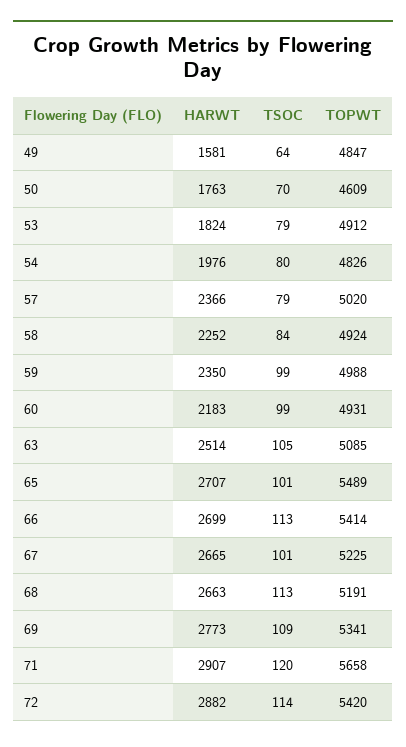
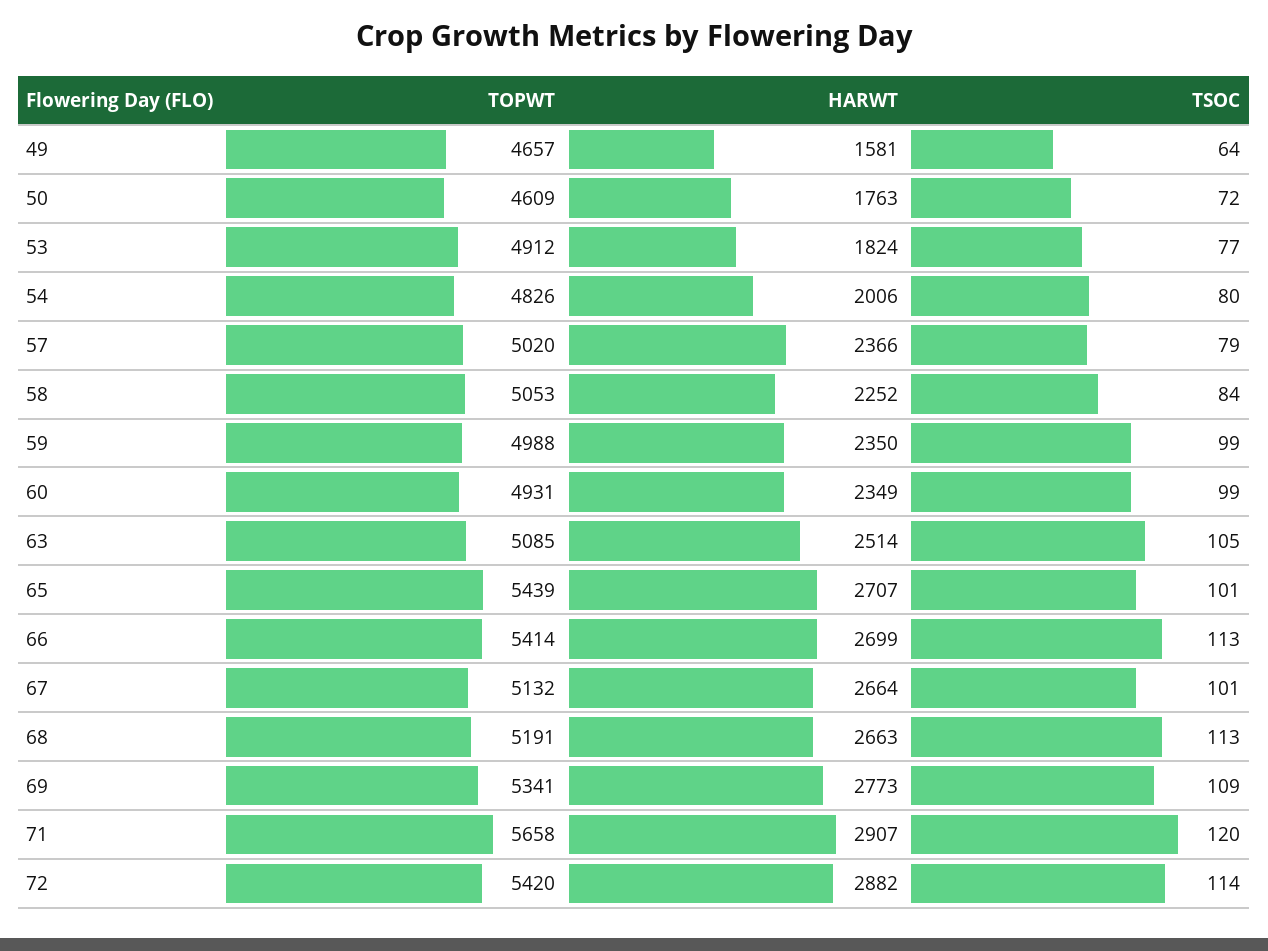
TOPWT, 49: 4847 -> 4657
TSOC, 50: 70 -> 72
TSOC, 53: 79 -> 77
HARWT, 54: 1976 -> 2006
TOPWT, 58: 4924 -> 5053
HARWT, 60: 2183 -> 2349
TOPWT, 65: 5489 -> 5439
HARWT, 67: 2665 -> 2664
TOPWT, 67: 5225 -> 5132

